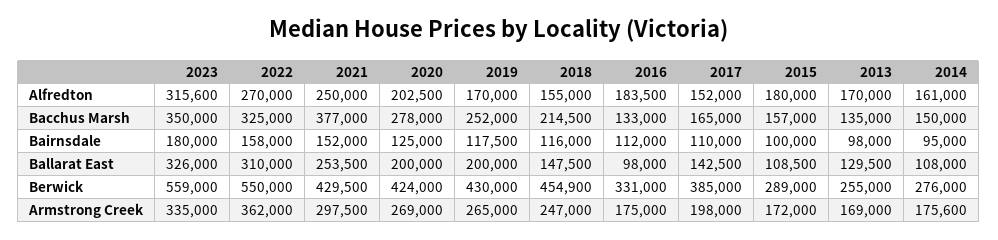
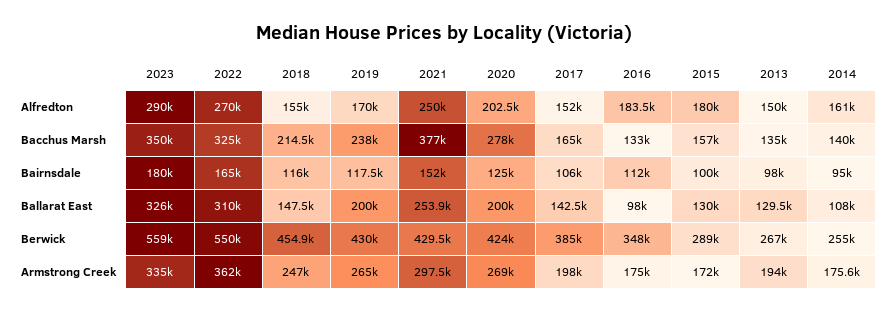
2023, Alfredton: 315600 -> 290000
2013, Alfredton: 170000 -> 150000
2019, Bacchus Marsh: 252000 -> 238000
2014, Bacchus Marsh: 150000 -> 140000
2022, Bairnsdale: 158000 -> 165000
2017, Bairnsdale: 110000 -> 106000
2021, Ballarat East: 253500 -> 253900
2015, Ballarat East: 108500 -> 130000
2016, Berwick: 331000 -> 348000
2013, Berwick: 255000 -> 267000
2014, Berwick: 276000 -> 255000
2013, Armstrong Creek: 169000 -> 194000

